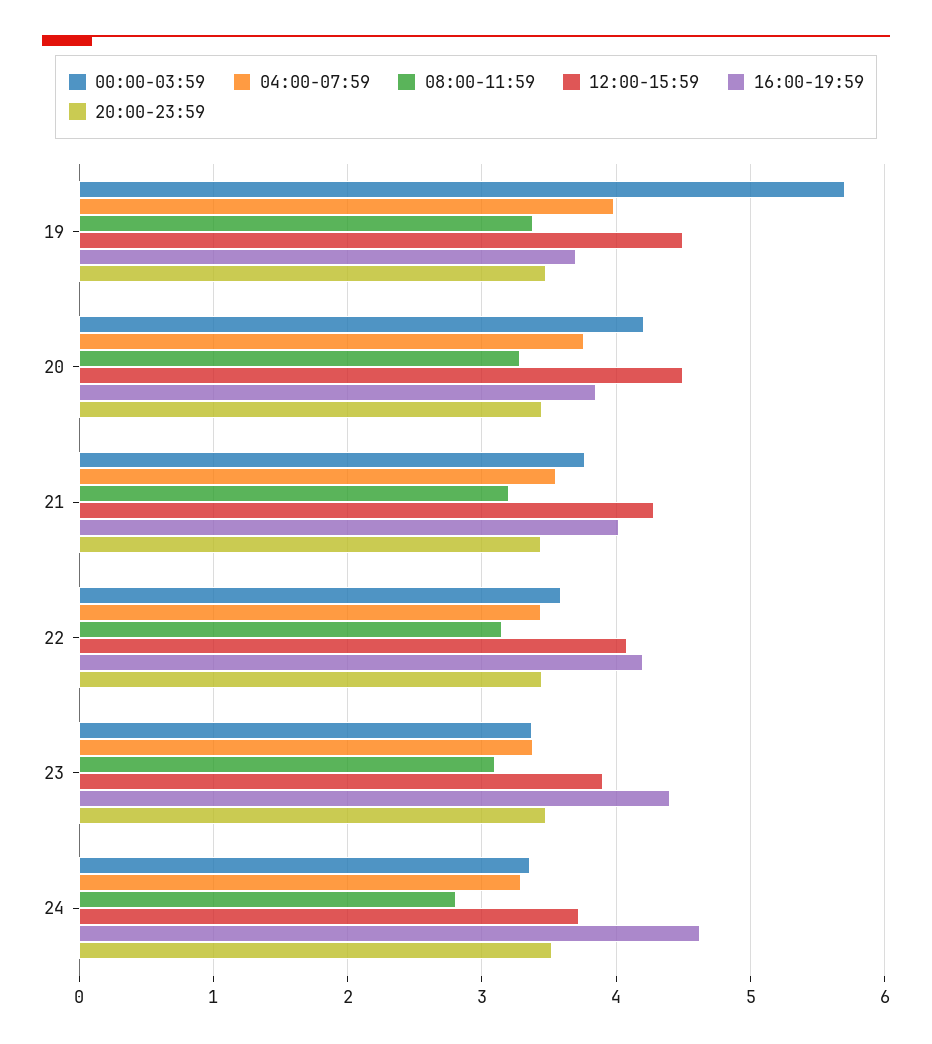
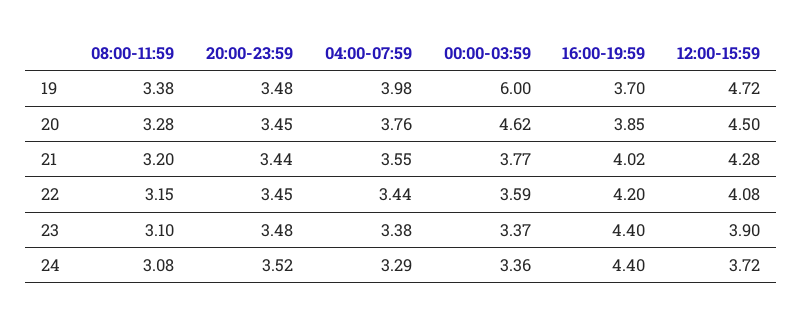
00:00-03:59, 19: 5.7 -> 6
12:00-15:59, 19: 4.5 -> 4.72
00:00-03:59, 20: 4.2 -> 4.62
08:00-11:59, 24: 2.8 -> 3.08
16:00-19:59, 24: 4.6 -> 4.4

